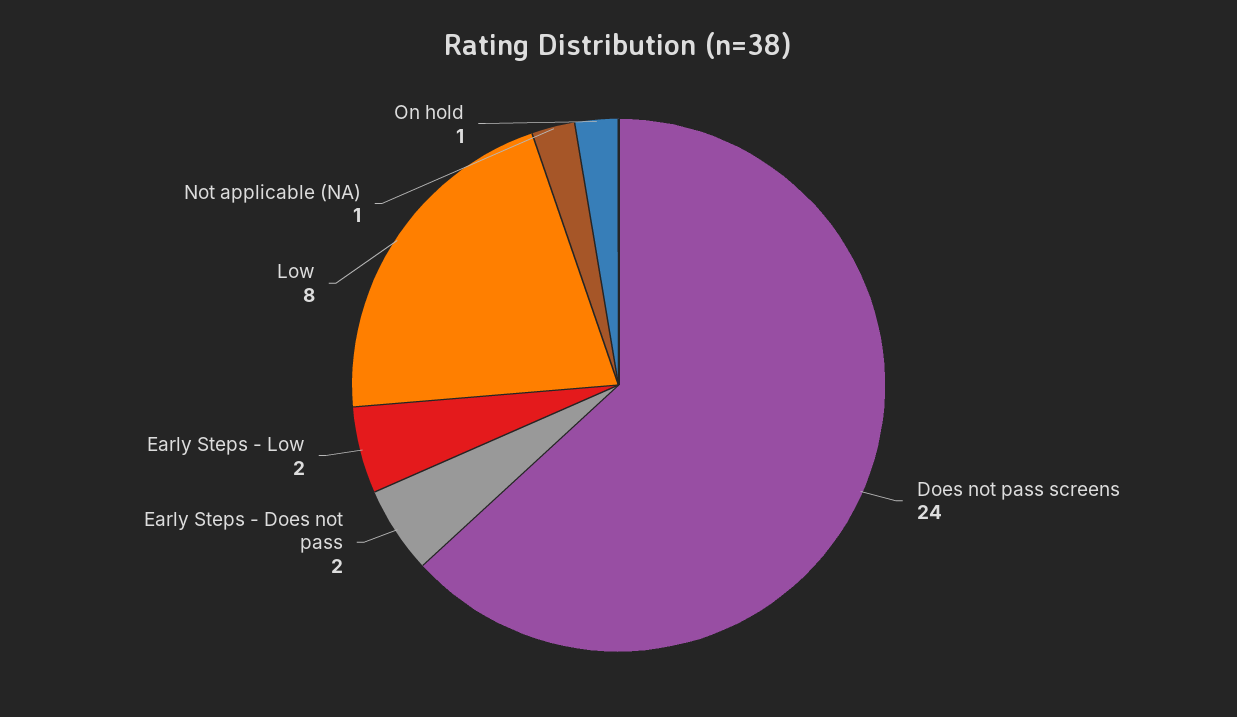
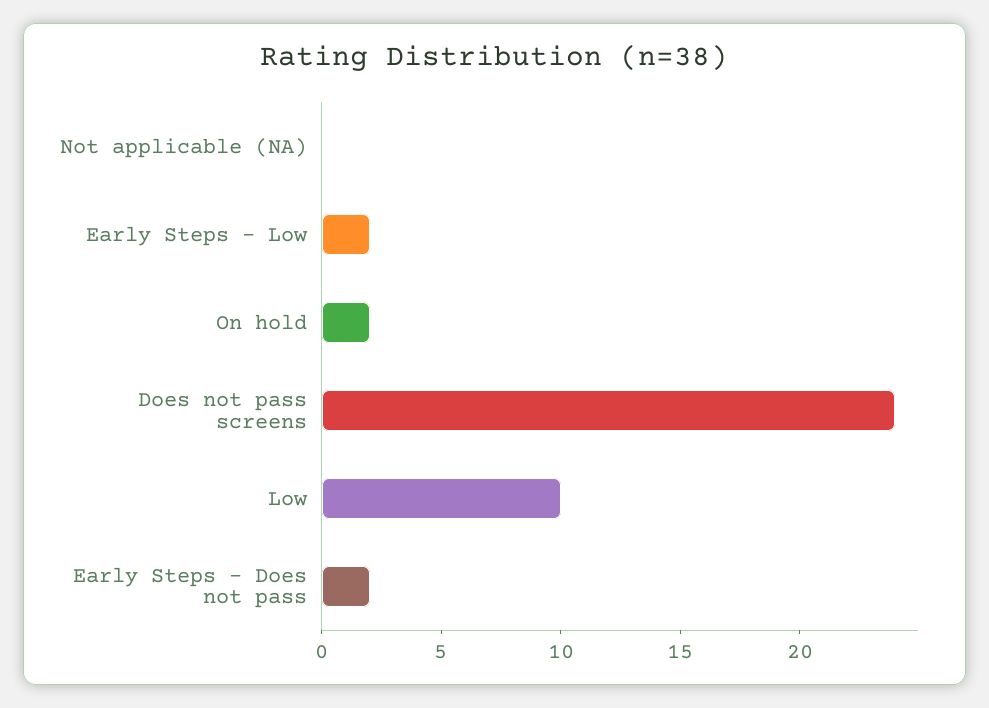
Low: 8 -> 10
Not applicable (NA): 1 -> 0
On hold: 1 -> 2

